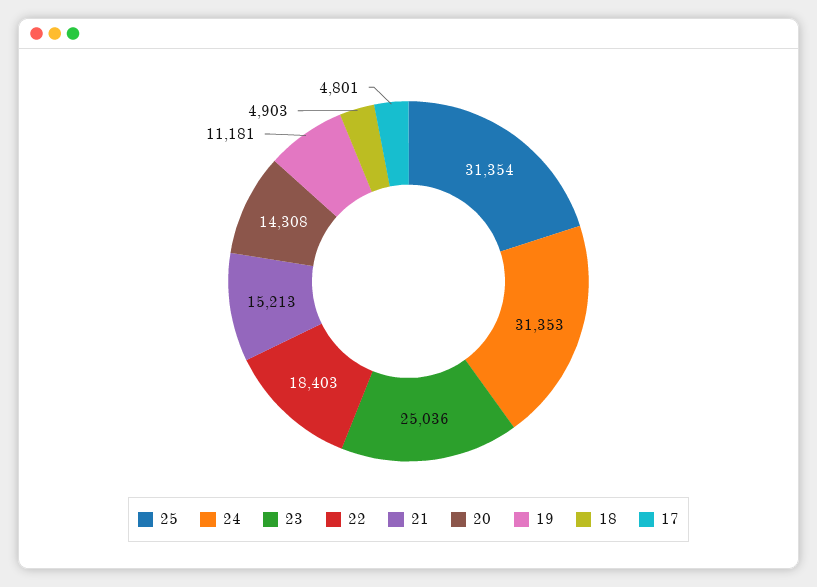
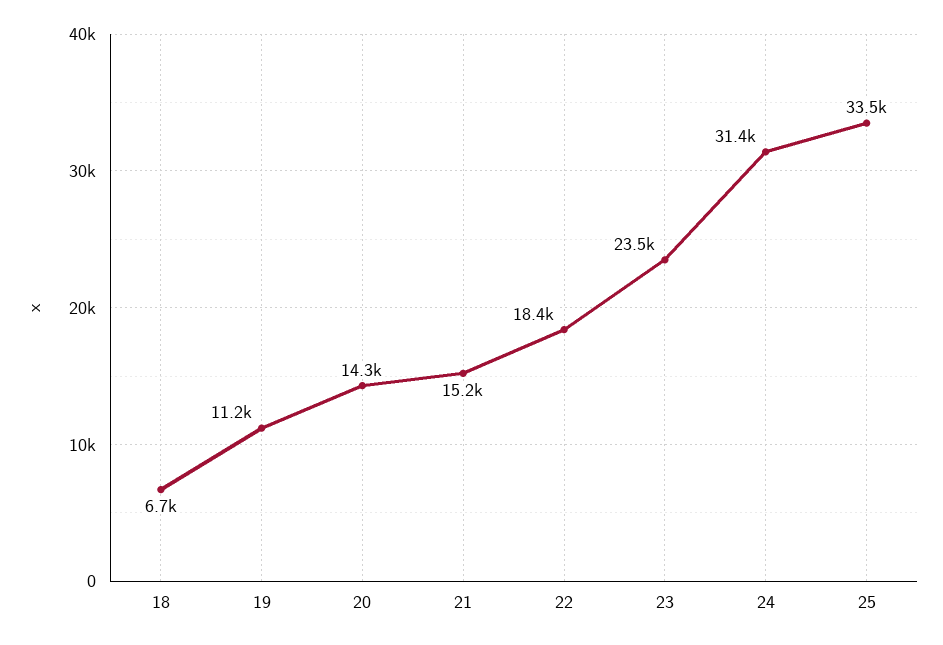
25: 31354 -> 33500
23: 25036 -> 23500
18: 4903 -> 6700
17: 4801 -> none

